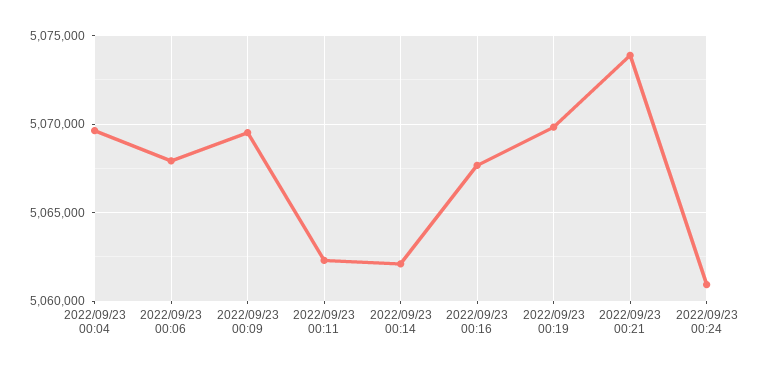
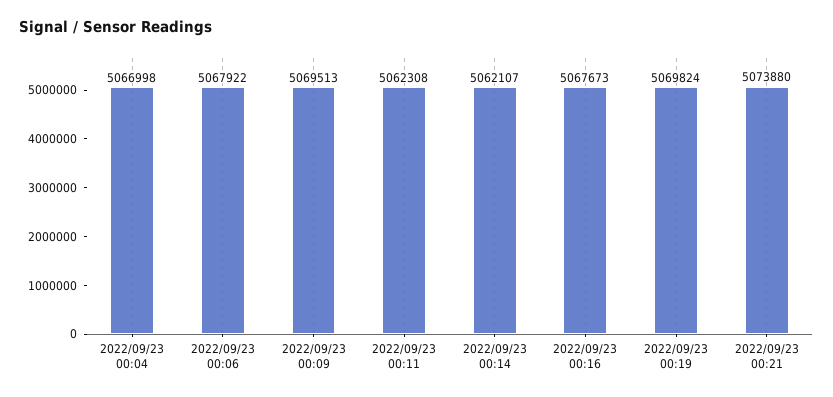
2022/09/23 00:04: 5069500 -> 5066998
2022/09/23 00:24: 5061000 -> none

